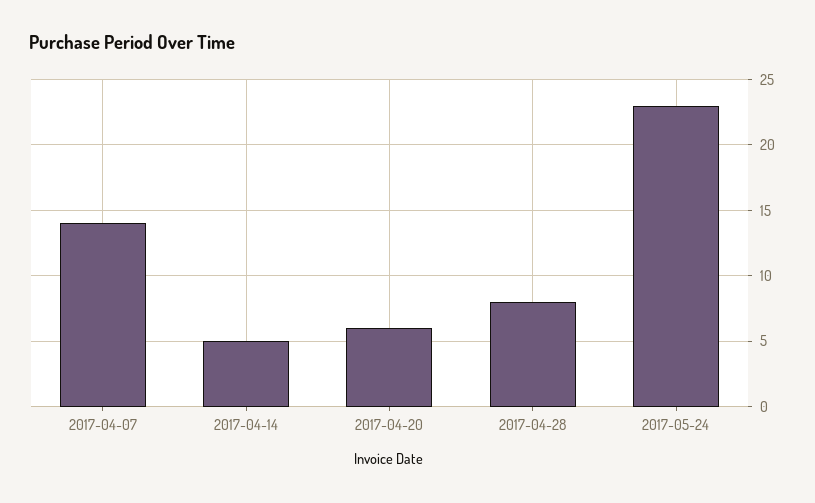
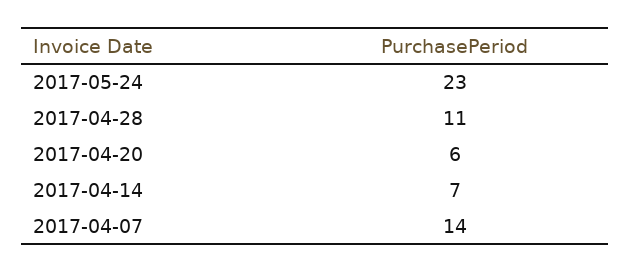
2017-04-14: 5 -> 7
2017-04-28: 8 -> 11

